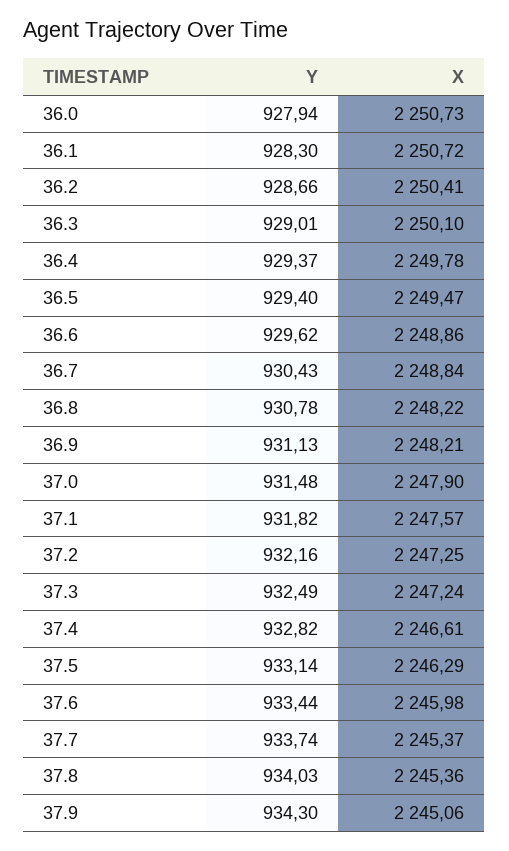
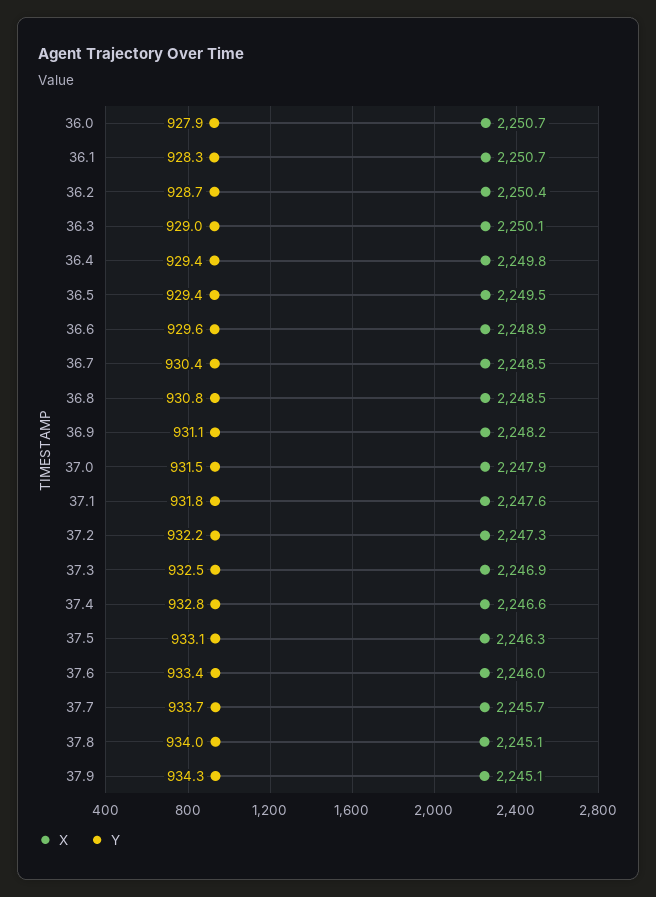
X, 36.7: 2248.84 -> 2248.5
X, 36.8: 2248.22 -> 2248.5
X, 37.3: 2247.24 -> 2246.9
X, 37.7: 2245.37 -> 2245.7
X, 37.8: 2245.36 -> 2245.1

